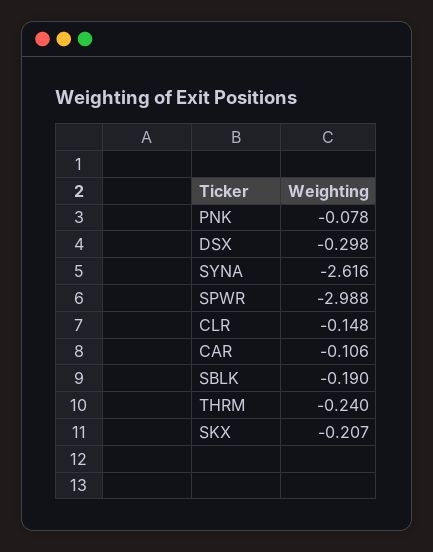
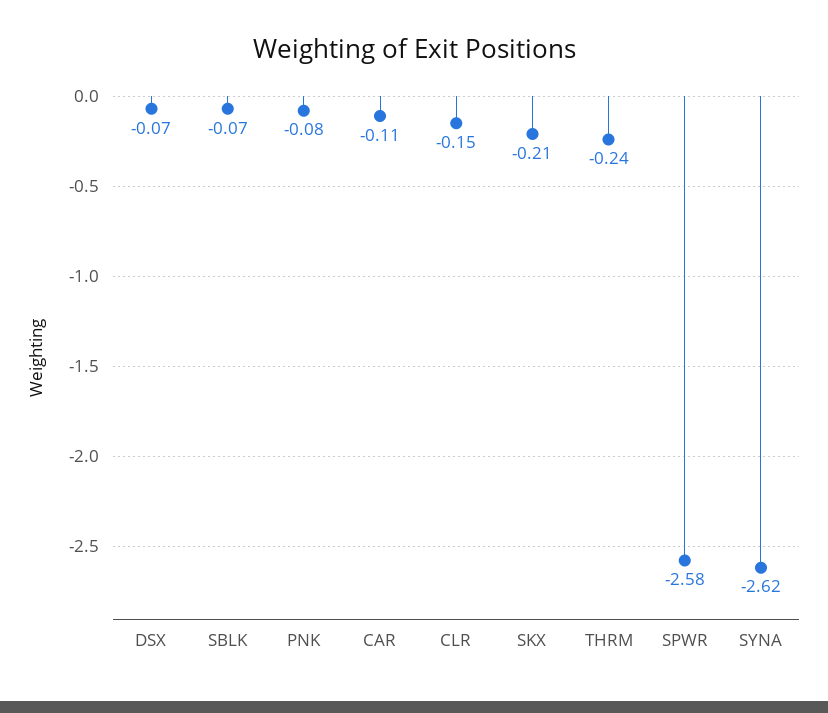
DSX: -0.298 -> -0.07
SPWR: -2.988 -> -2.58
SBLK: -0.19 -> -0.07

